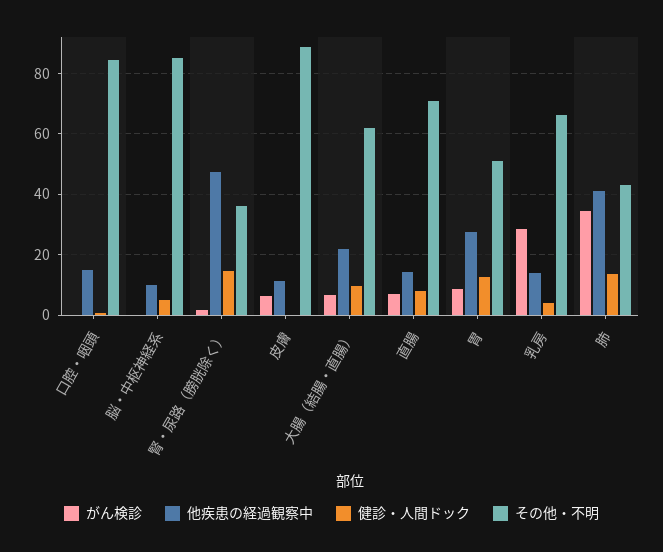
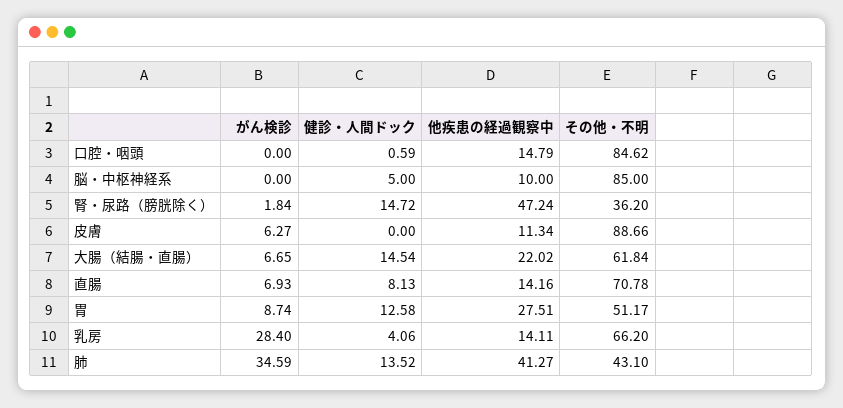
健診・人間ドック, 大腸（結腸・直腸）: 10 -> 14.54

